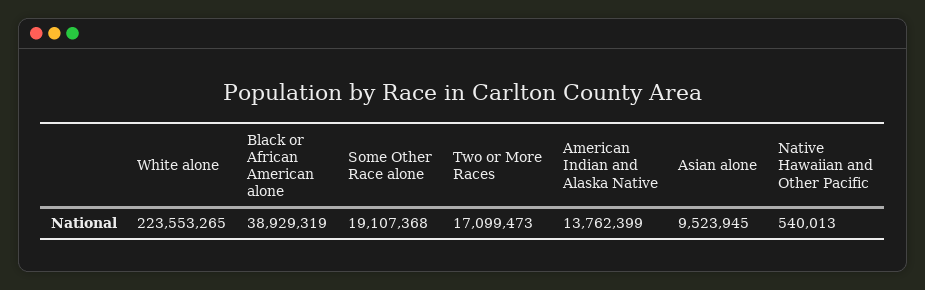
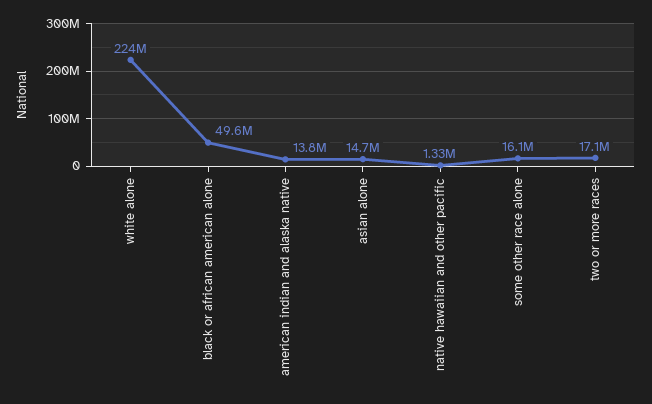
Black or African American alone: 38929319 -> 49600000
Some Other Race alone: 19107368 -> 16100000
Asian alone: 9523945 -> 14700000
Native Hawaiian and Other Pacific: 540013 -> 1330000

